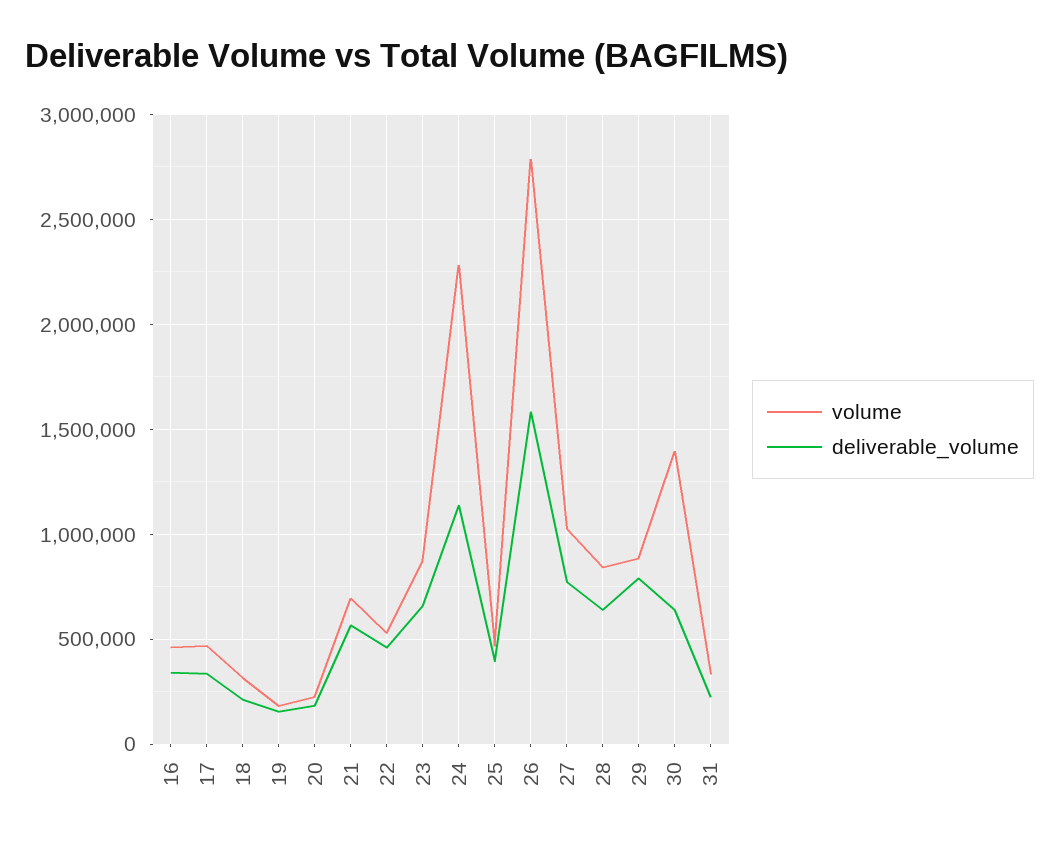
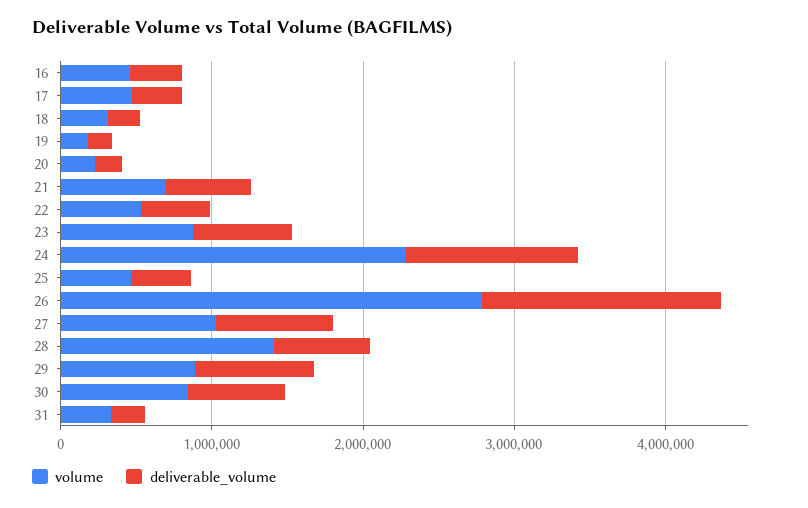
volume, 28: 850000 -> 1400000
volume, 30: 1400000 -> 800000

